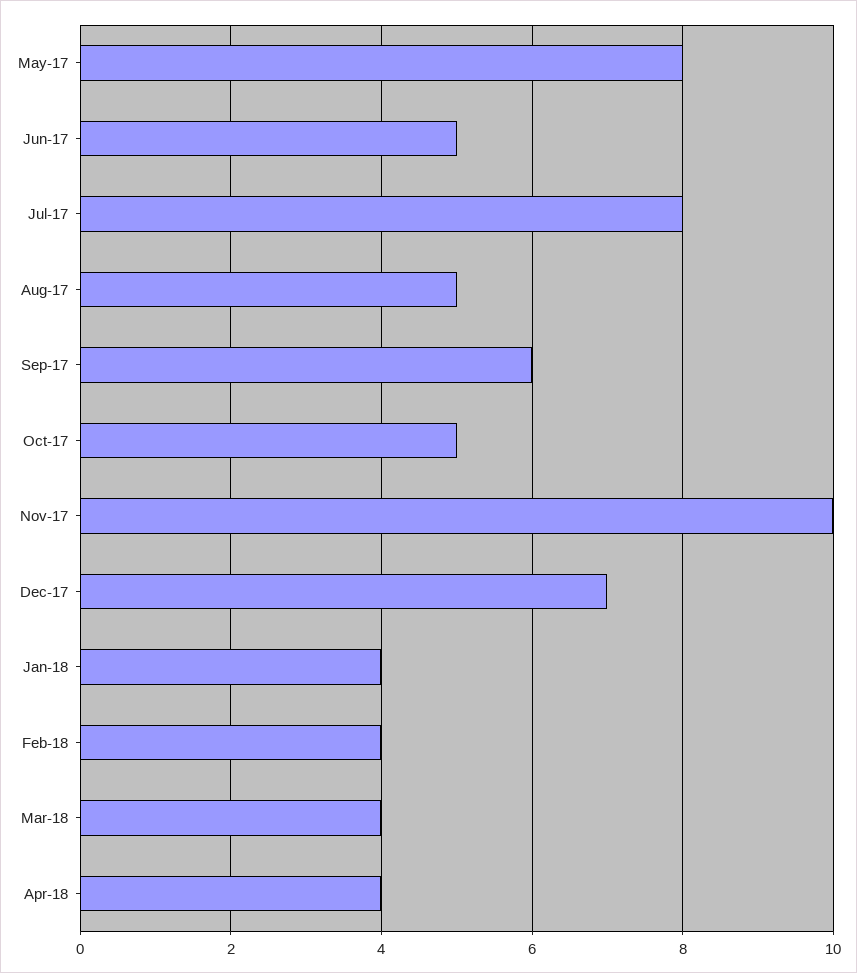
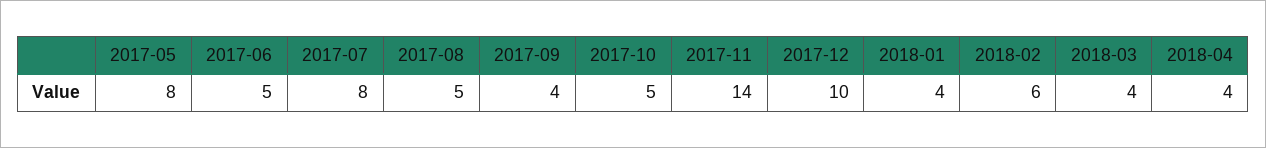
Sep-17: 6 -> 4
Nov-17: 10 -> 14
Dec-17: 7 -> 10
Feb-18: 4 -> 6

